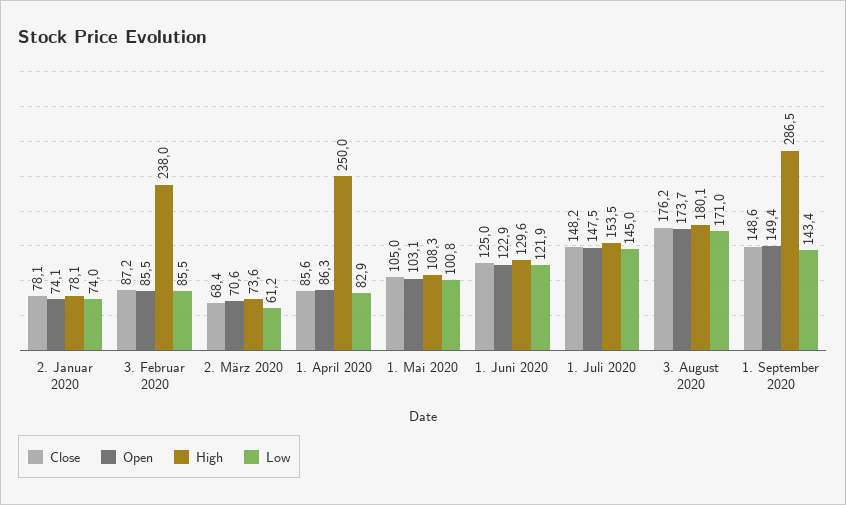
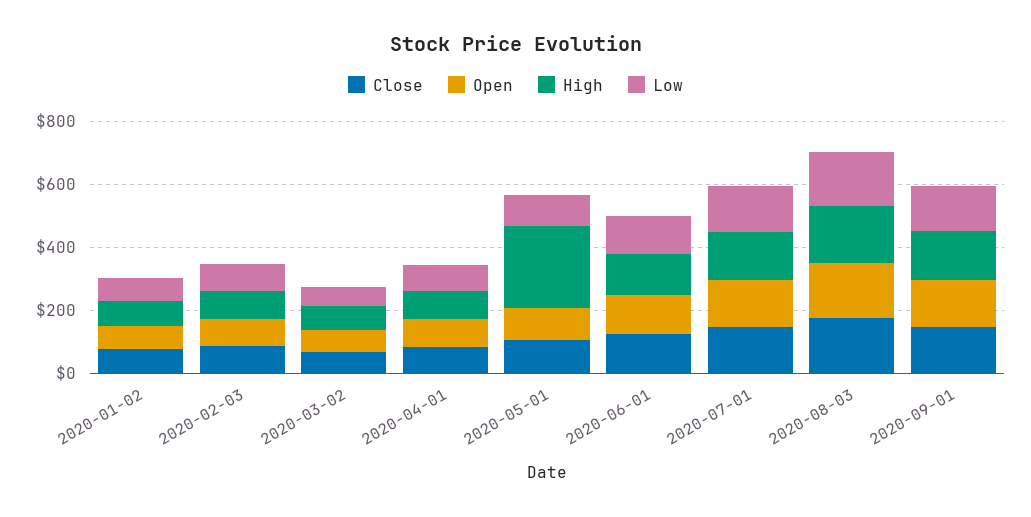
High, 3. Februar 2020: 238 -> 100
High, 1. April 2020: 250 -> 100
High, 1. Mai 2020: 108.3 -> 250
High, 1. September 2020: 286.5 -> 150

